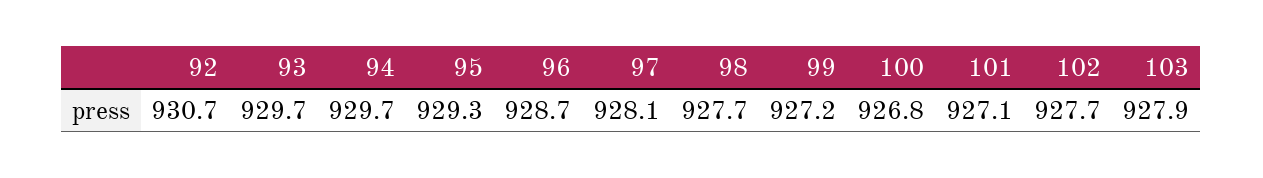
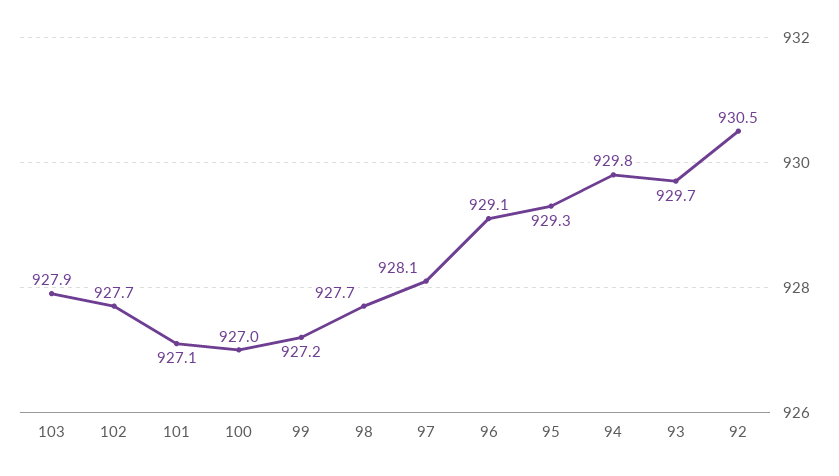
92: 930.7 -> 930.5
94: 929.7 -> 929.8
96: 928.7 -> 929.1
100: 926.8 -> 927

